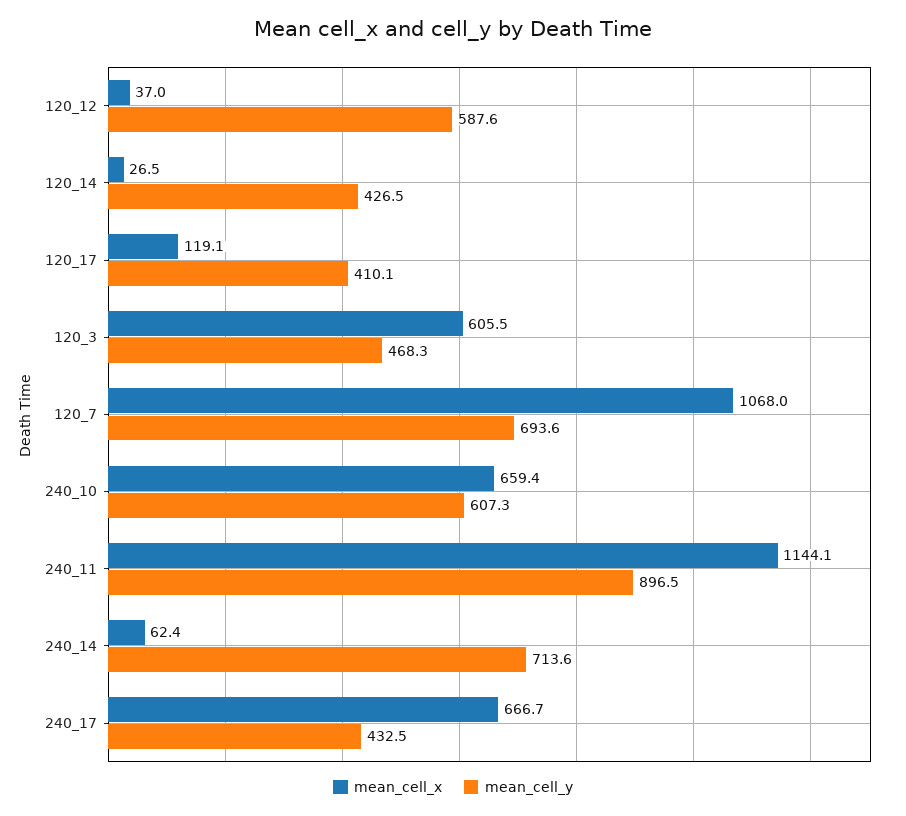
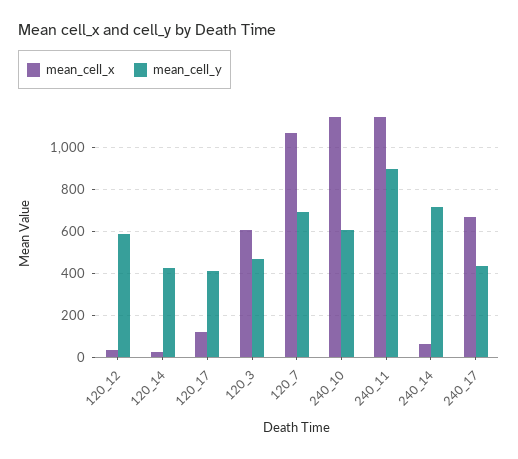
mean_cell_x, 240_10: 659.4 -> 1150

